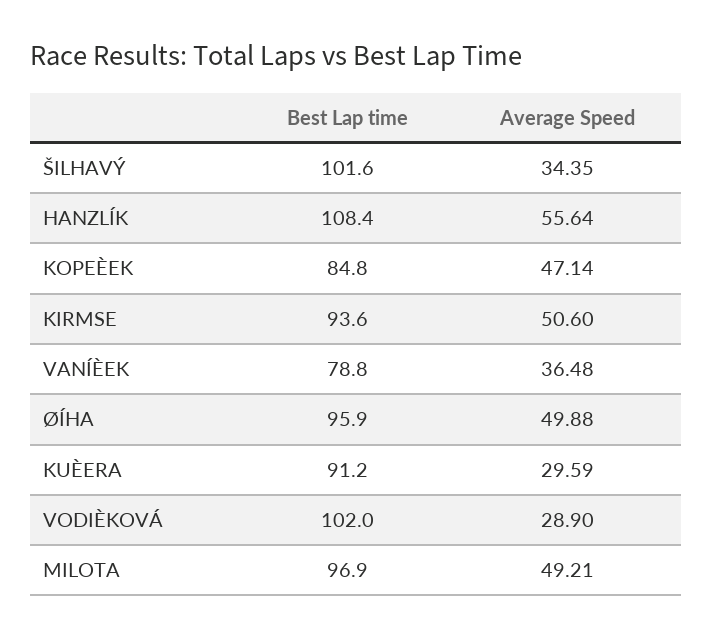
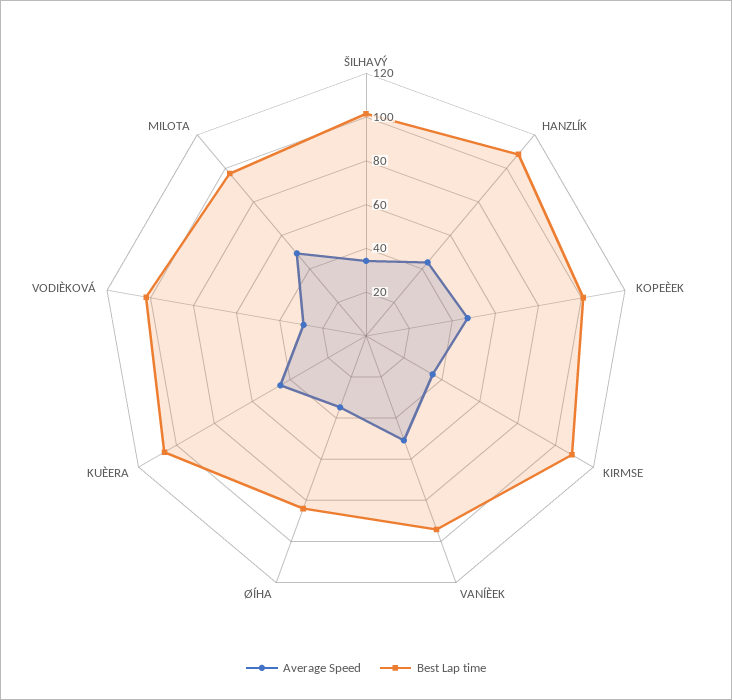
Average Speed, HANZLÍK: 55.64 -> 45
Best Lap time, KOPEÈEK: 84.8 -> 100
Best Lap time, KIRMSE: 93.6 -> 110
Average Speed, KIRMSE: 50.6 -> 35
Best Lap time, VANÍÈEK: 78.8 -> 95
Average Speed, VANÍÈEK: 36.48 -> 50
Best Lap time, ØÍHA: 95.9 -> 85
Average Speed, ØÍHA: 49.88 -> 35
Best Lap time, KUÈERA: 91.2 -> 105
Average Speed, KUÈERA: 29.59 -> 45

